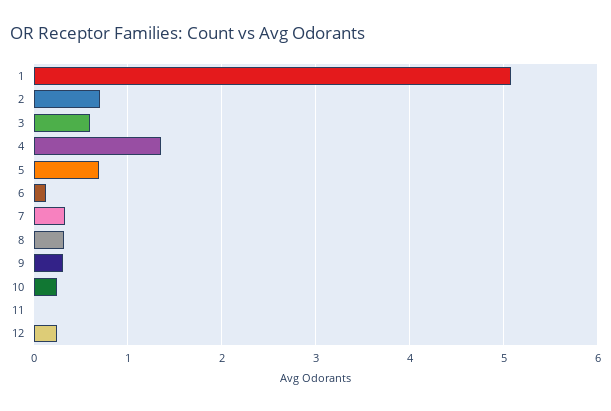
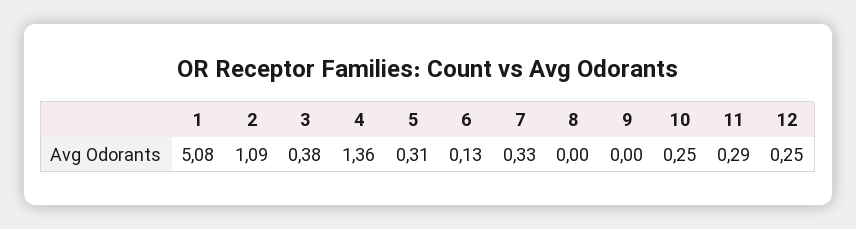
2: 0.7 -> 1.09
3: 0.6 -> 0.38
5: 0.7 -> 0.31
8: 0.3 -> 0
9: 0.3 -> 0
11: 0 -> 0.29

